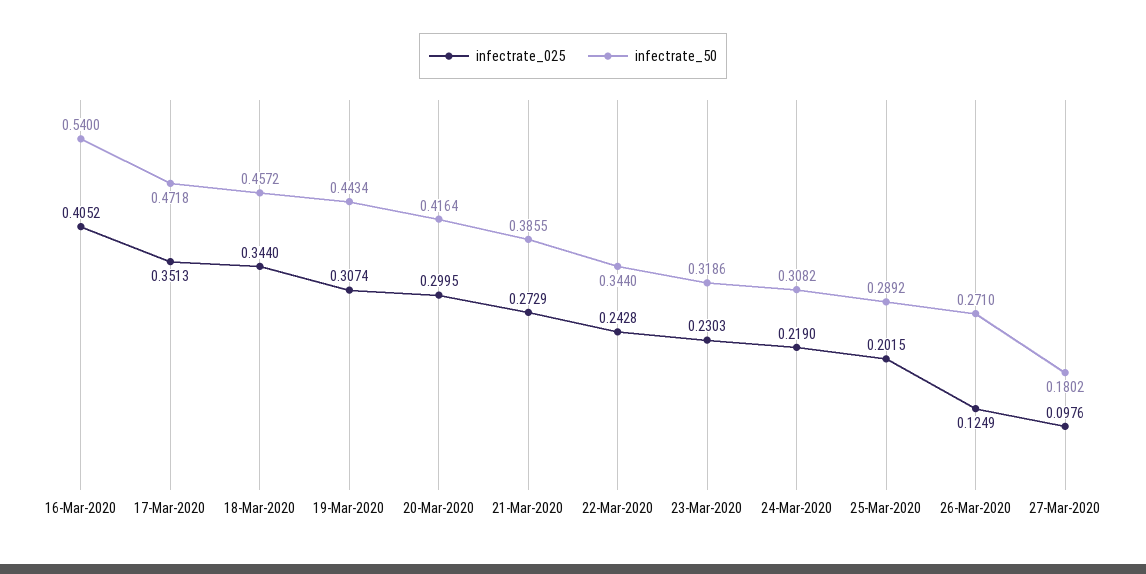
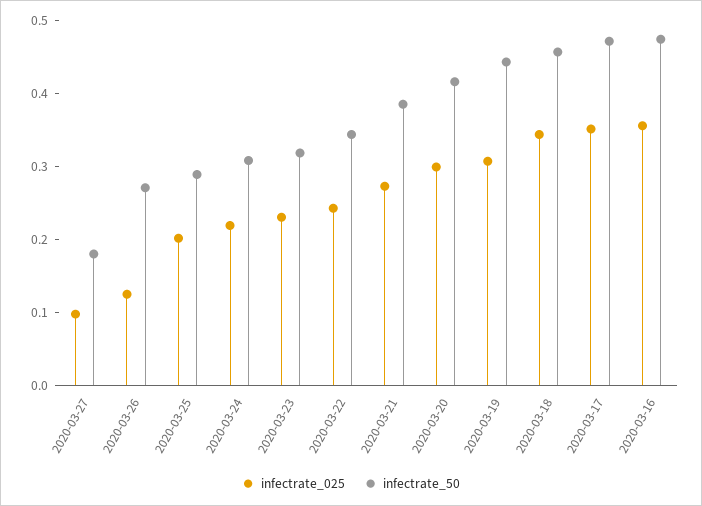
infectrate_025, 16-Mar-2020: 0.4052 -> 0.36
infectrate_50, 16-Mar-2020: 0.54 -> 0.48

